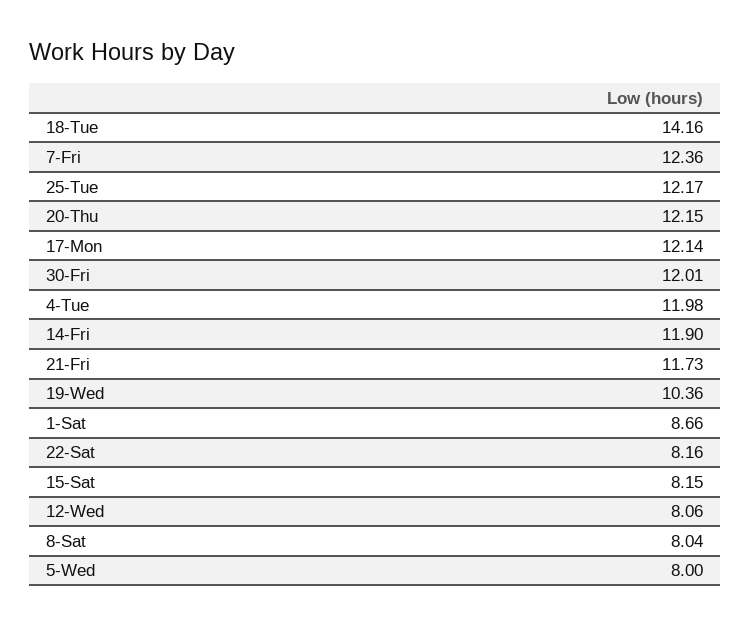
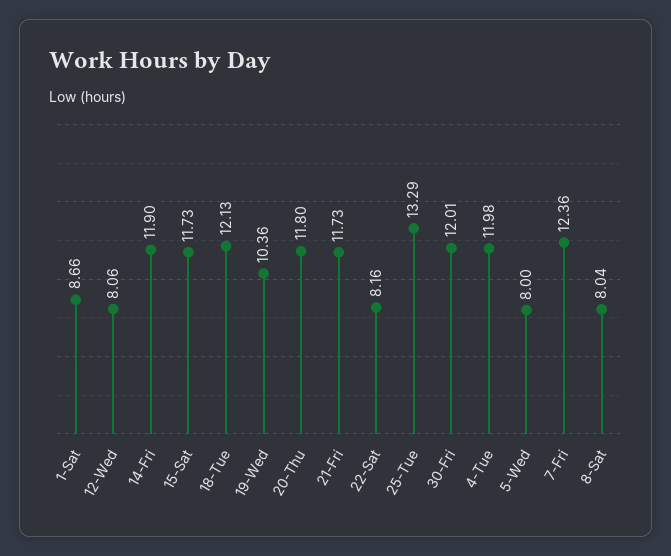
18-Tue: 14.16 -> 12.13
25-Tue: 12.17 -> 13.29
20-Thu: 12.15 -> 11.8
17-Mon: 12.14 -> none
15-Sat: 8.15 -> 11.73

